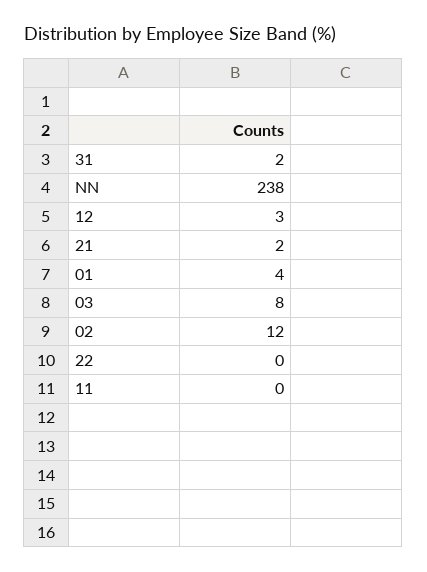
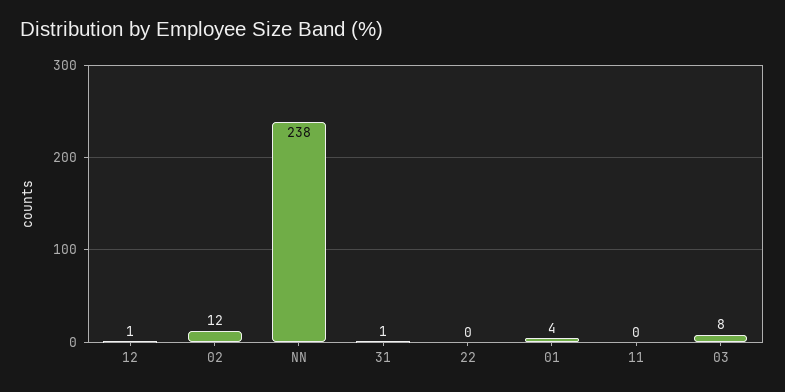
31: 2 -> 1
12: 3 -> 1
21: 2 -> none

